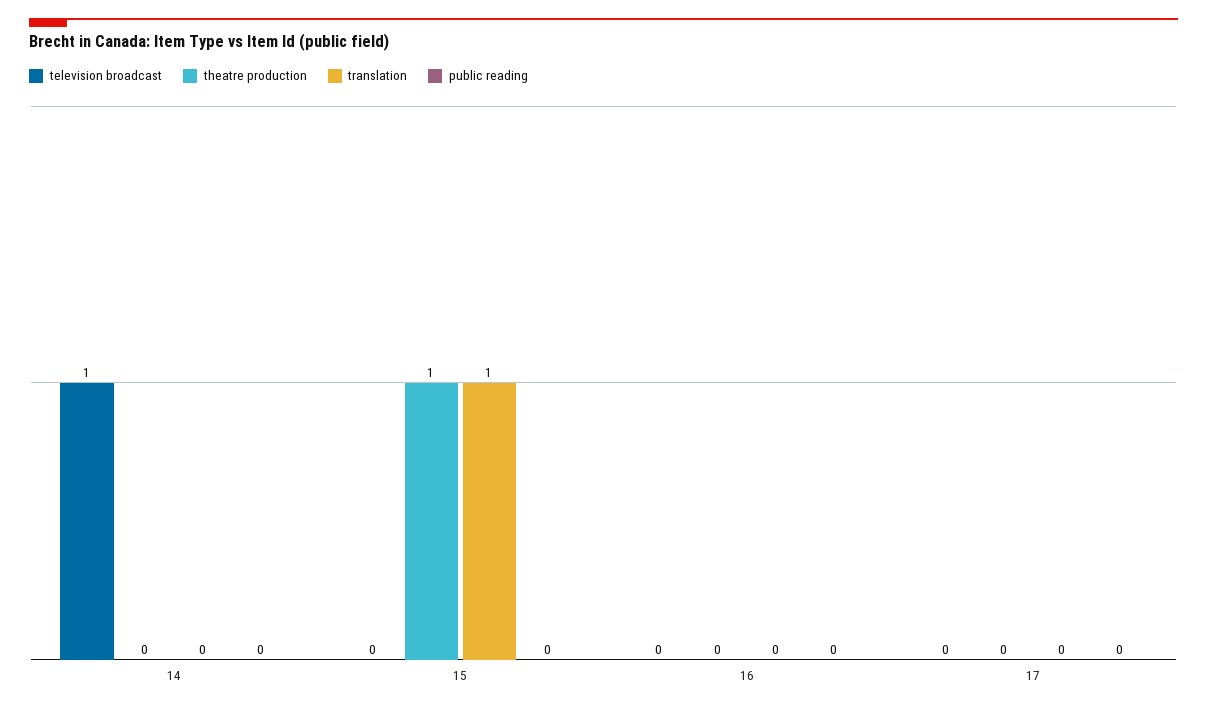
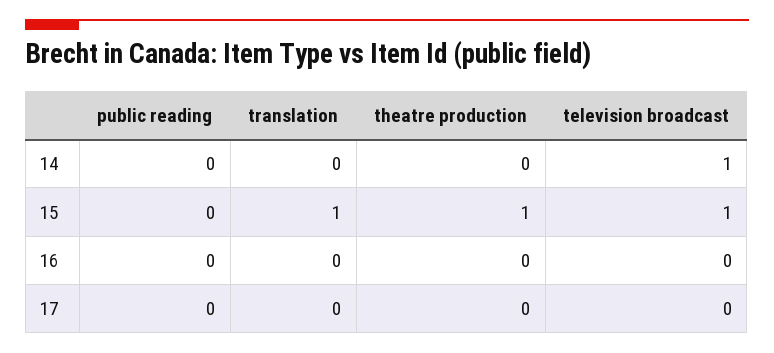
television broadcast, 15: 0 -> 1

